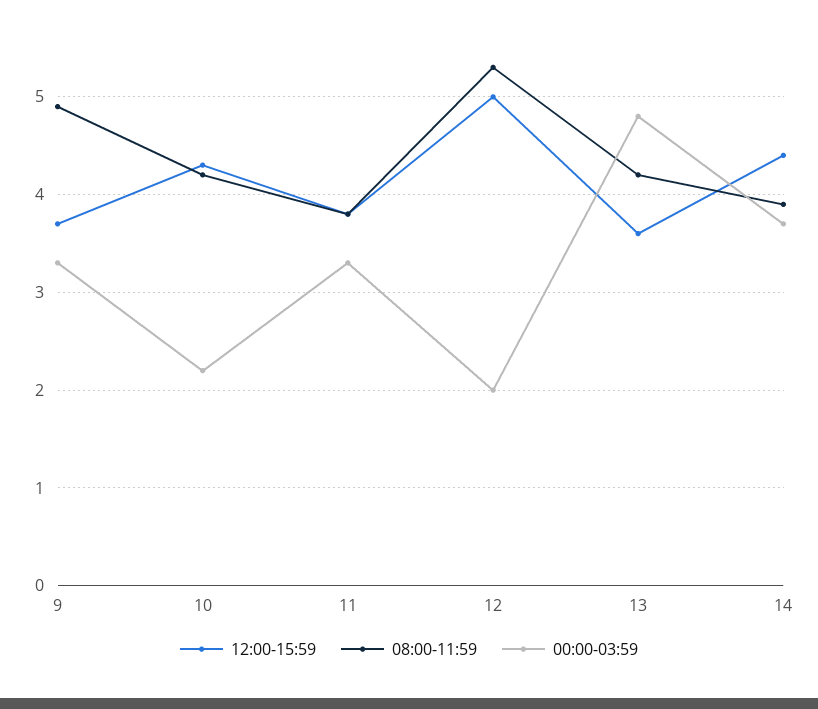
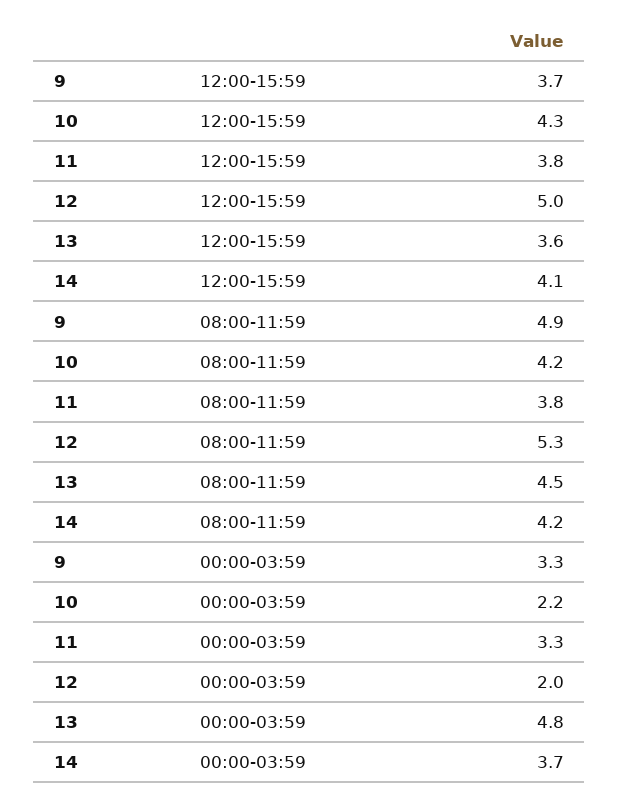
08:00-11:59, 13: 4.2 -> 4.5
12:00-15:59, 14: 4.4 -> 4.1
08:00-11:59, 14: 3.9 -> 4.2

